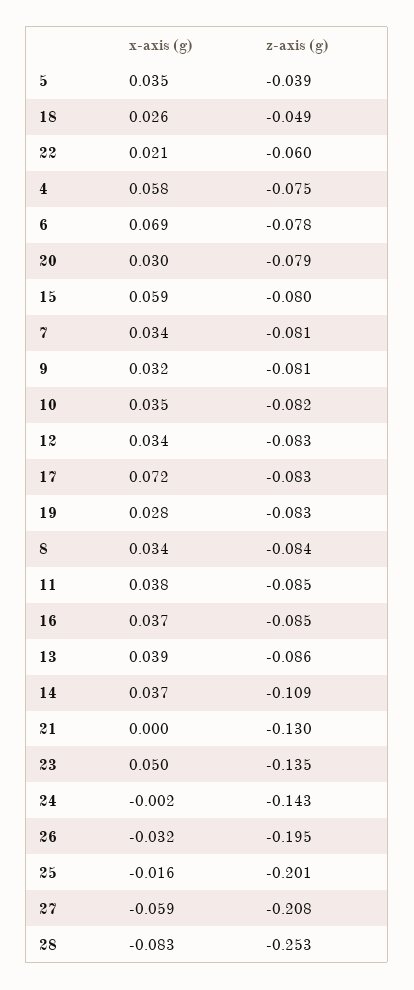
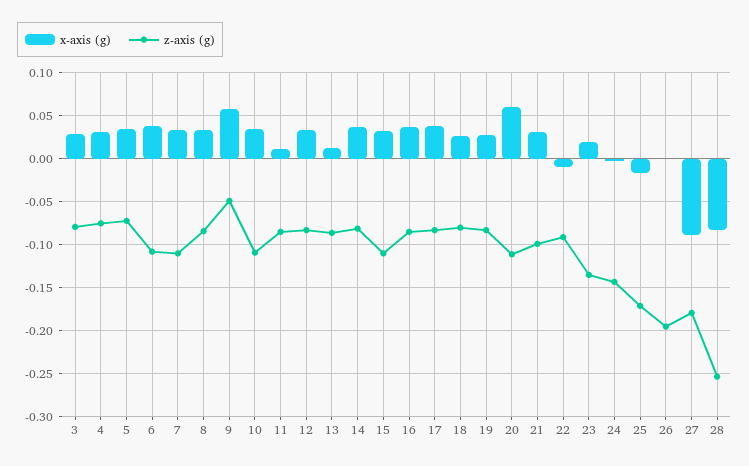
z-axis (g), 5: -0.039 -> -0.07
z-axis (g), 18: -0.049 -> -0.08
x-axis (g), 22: 0.021 -> -0.01
z-axis (g), 22: -0.06 -> -0.09
x-axis (g), 4: 0.058 -> 0.03
x-axis (g), 6: 0.069 -> 0.04
z-axis (g), 6: -0.078 -> -0.11
x-axis (g), 20: 0.03 -> 0.06
z-axis (g), 20: -0.079 -> -0.11
x-axis (g), 15: 0.059 -> 0.03
z-axis (g), 15: -0.08 -> -0.11
z-axis (g), 7: -0.081 -> -0.11
x-axis (g), 9: 0.032 -> 0.06
z-axis (g), 9: -0.081 -> -0.05
z-axis (g), 10: -0.082 -> -0.11
x-axis (g), 17: 0.072 -> 0.04
x-axis (g), 11: 0.038 -> 0.01
x-axis (g), 13: 0.039 -> 0.01
z-axis (g), 14: -0.109 -> -0.08
x-axis (g), 21: 0 -> 0.03
z-axis (g), 21: -0.13 -> -0.1
x-axis (g), 23: 0.05 -> 0.02
x-axis (g), 26: -0.032 -> 0
z-axis (g), 25: -0.201 -> -0.17
x-axis (g), 27: -0.059 -> -0.09
z-axis (g), 27: -0.208 -> -0.18
x-axis (g), 3: none -> 0.03
z-axis (g), 3: none -> -0.08

